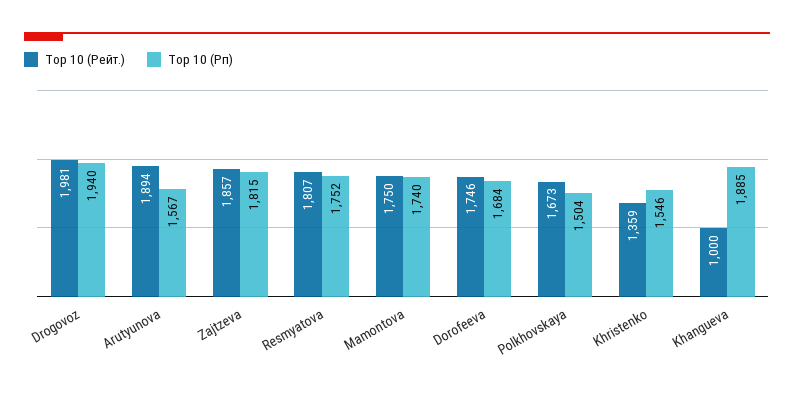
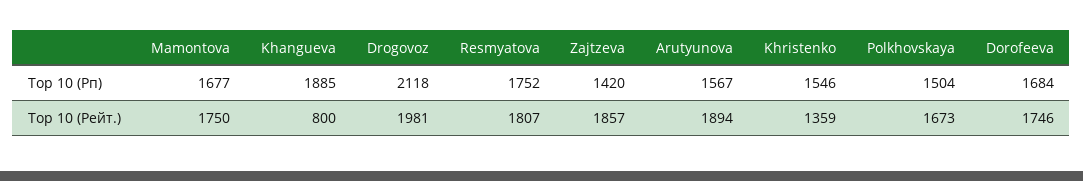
Top 10 (Рп), Drogovoz: 1940 -> 2118
Top 10 (Рп), Zajtzeva: 1815 -> 1420
Top 10 (Рп), Mamontova: 1740 -> 1677
Top 10 (Рейт.), Khangueva: 1000 -> 800

